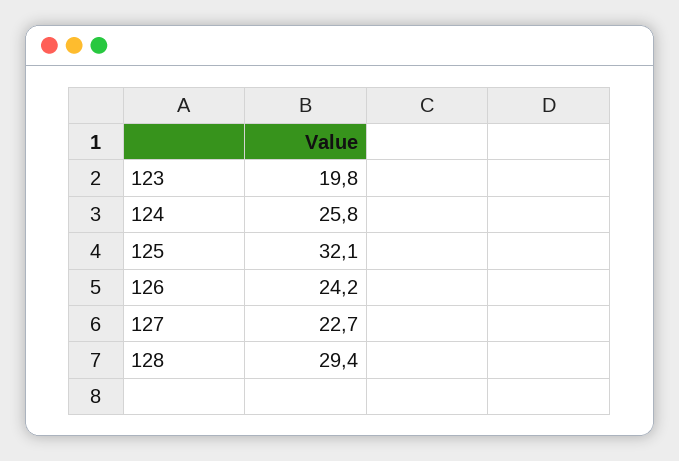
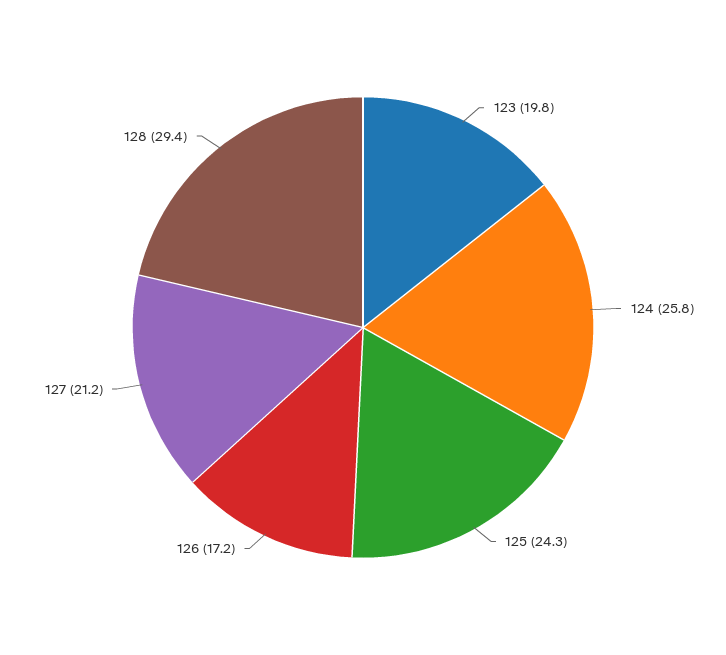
125: 32.1 -> 24.3
126: 24.2 -> 17.2
127: 22.7 -> 21.2

